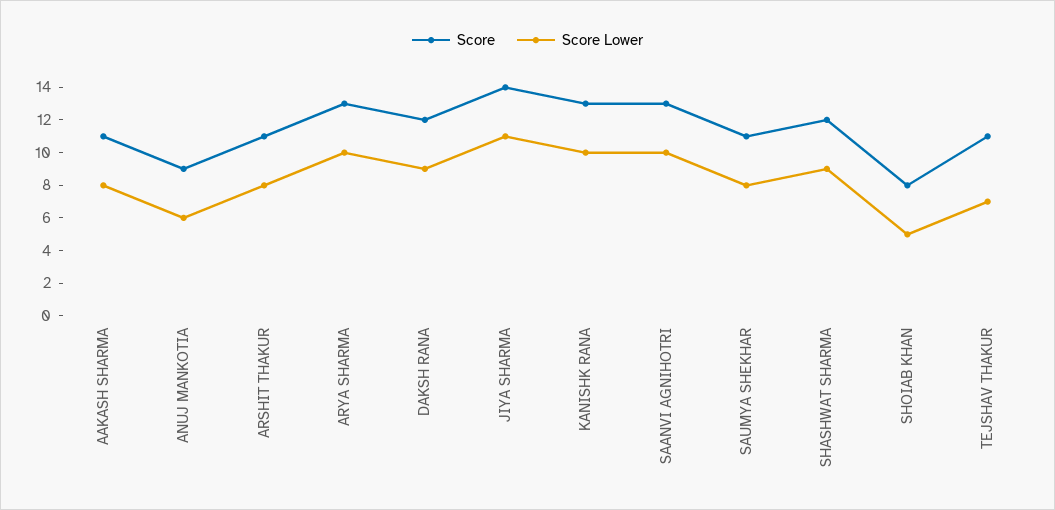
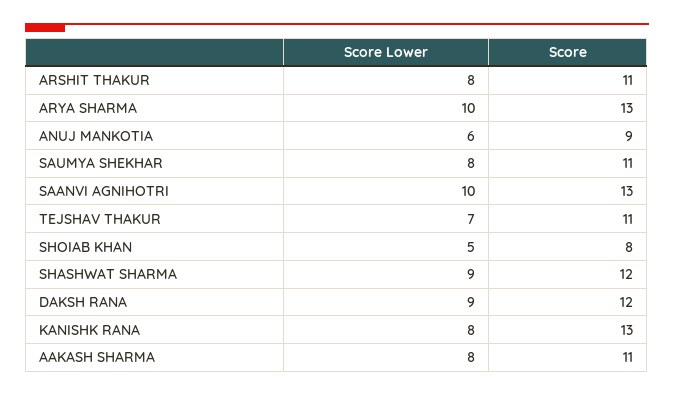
Score, JIYA SHARMA: 14 -> none
Score Lower, JIYA SHARMA: 11 -> none
Score Lower, KANISHK RANA: 10 -> 8

